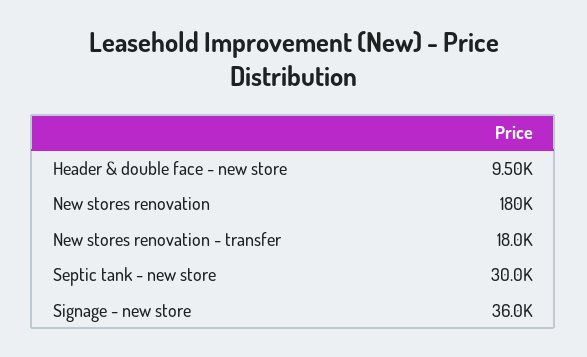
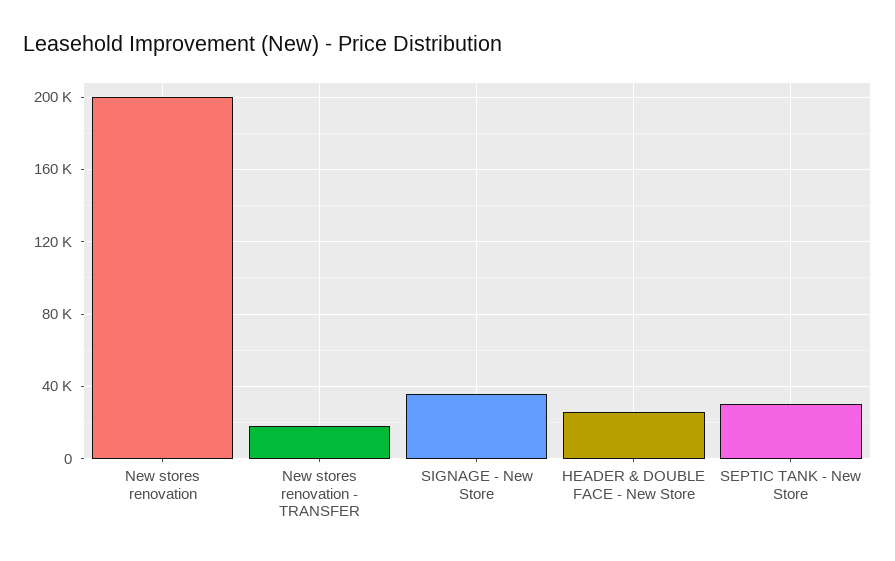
Header & double face - new store: 9500 -> 25000
New stores renovation: 180000 -> 200000

